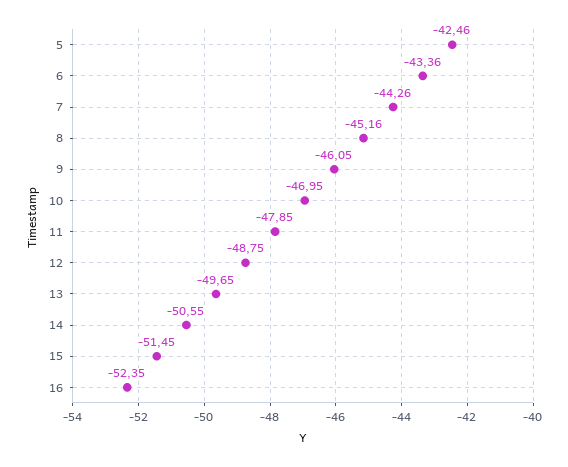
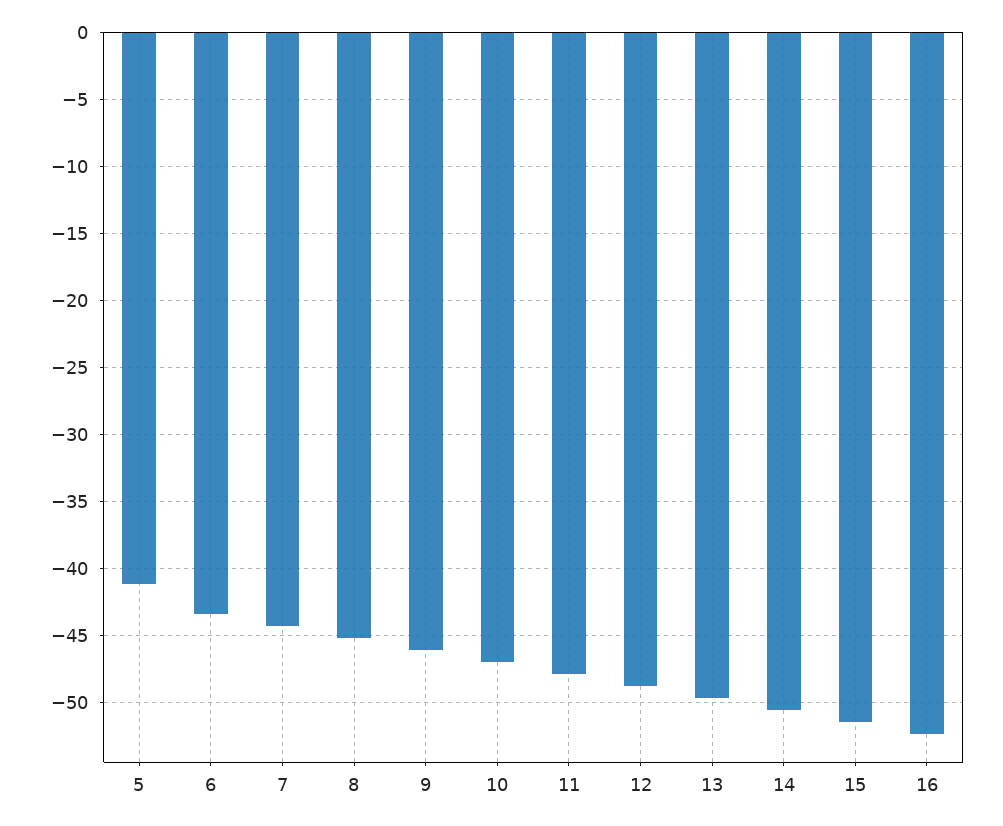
5: -42.46 -> -41

